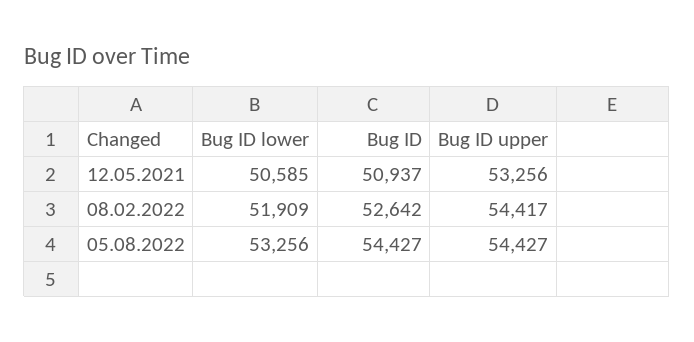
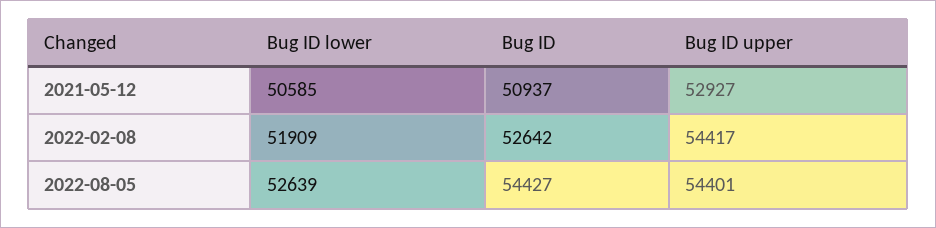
Bug ID upper, 12.05.2021: 53256 -> 52927
Bug ID lower, 05.08.2022: 53256 -> 52639
Bug ID upper, 05.08.2022: 54427 -> 54401

